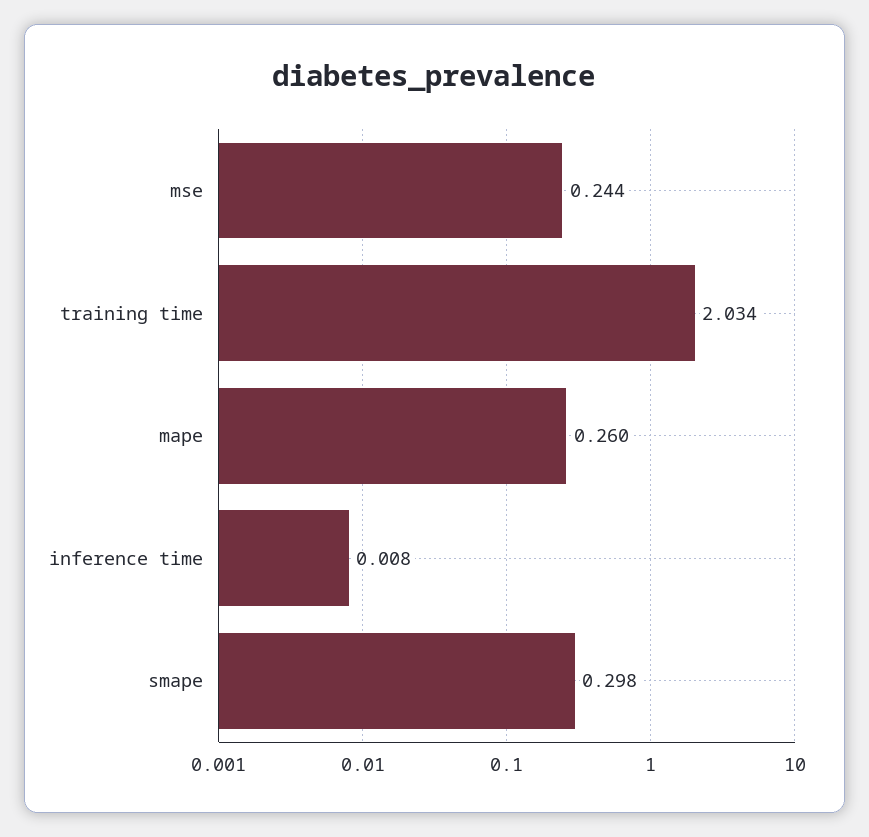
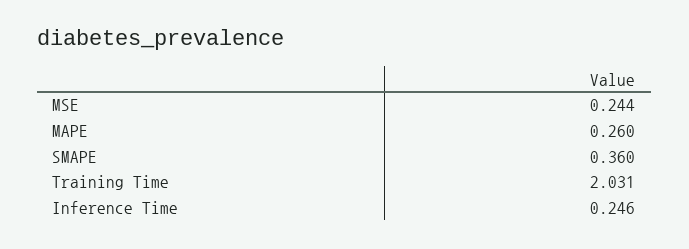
training time: 2.034 -> 2.031
inference time: 0.008 -> 0.246
smape: 0.298 -> 0.36

